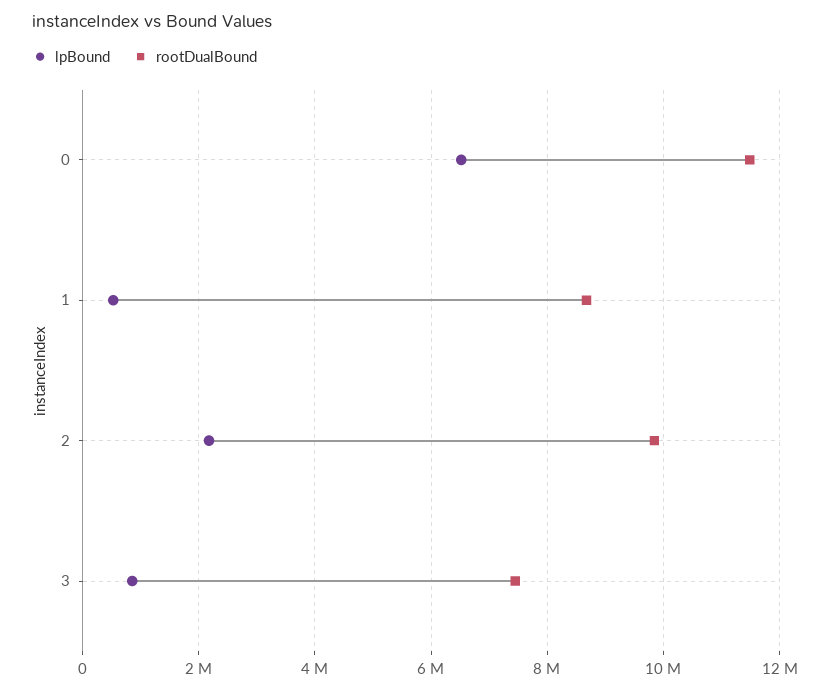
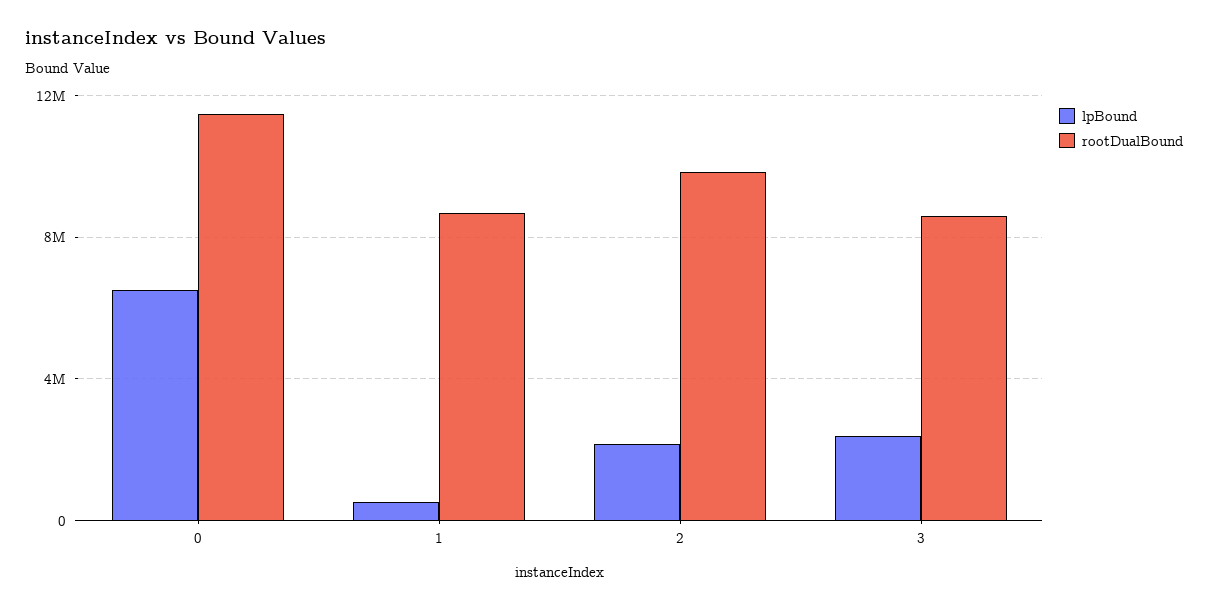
lpBound, 3: 800000 -> 2500000
rootDualBound, 3: 7400000 -> 8500000

